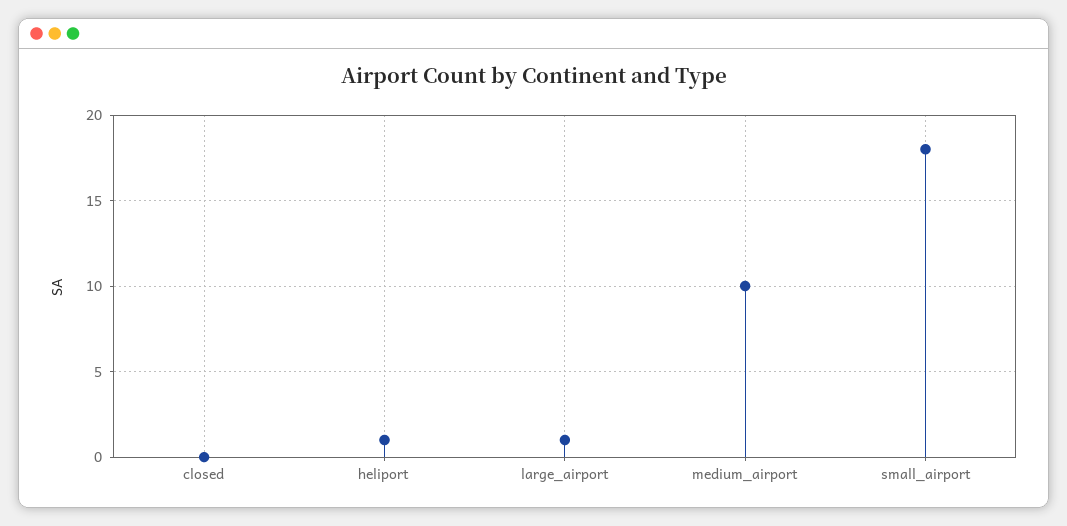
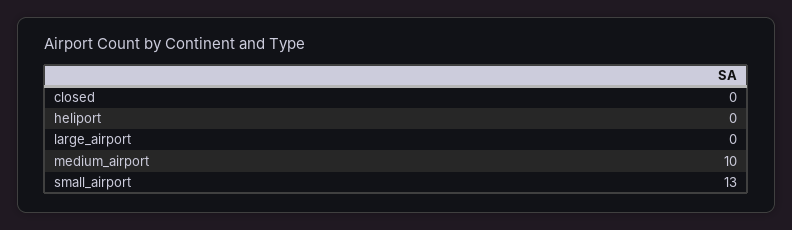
heliport: 1 -> 0
large_airport: 1 -> 0
small_airport: 18 -> 13

